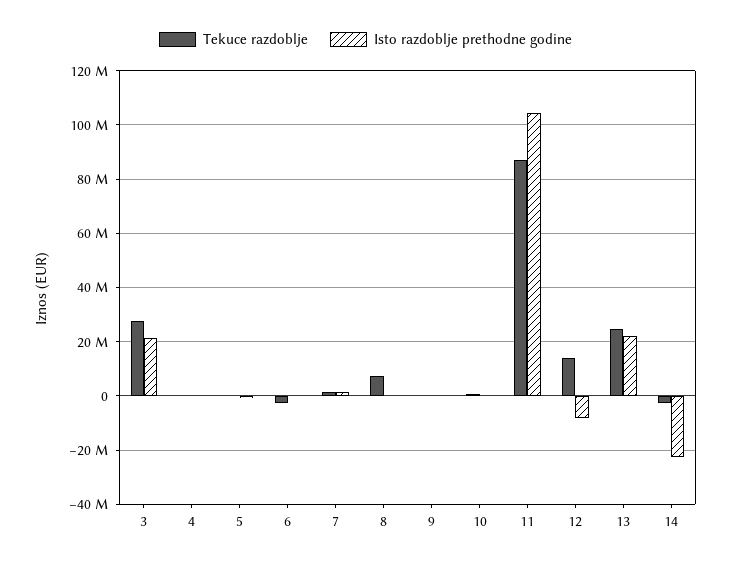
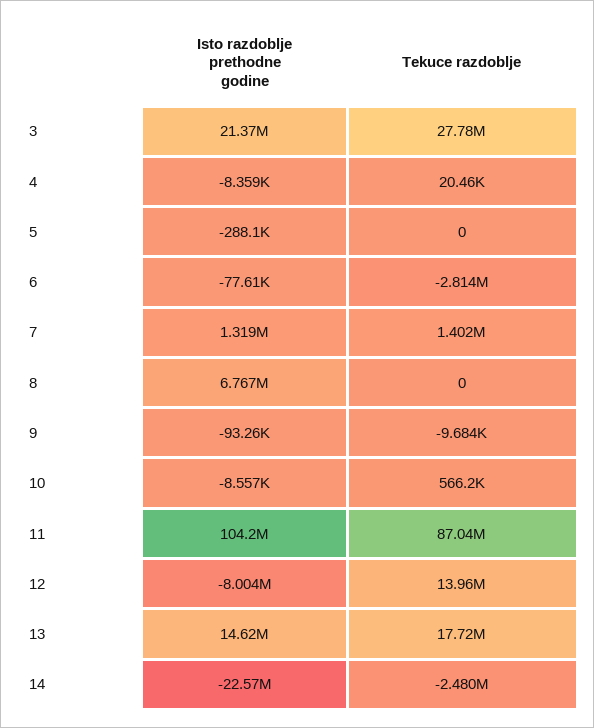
Tekuce razdoblje, 8: 7500000 -> 0
Isto razdoblje prethodne godine, 8: 0 -> 6767000
Tekuce razdoblje, 13: 25000000 -> 17720000
Isto razdoblje prethodne godine, 13: 22500000 -> 14620000

